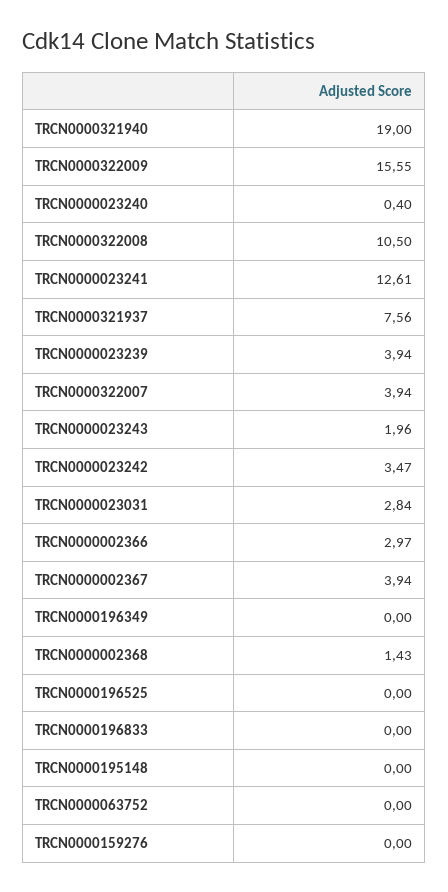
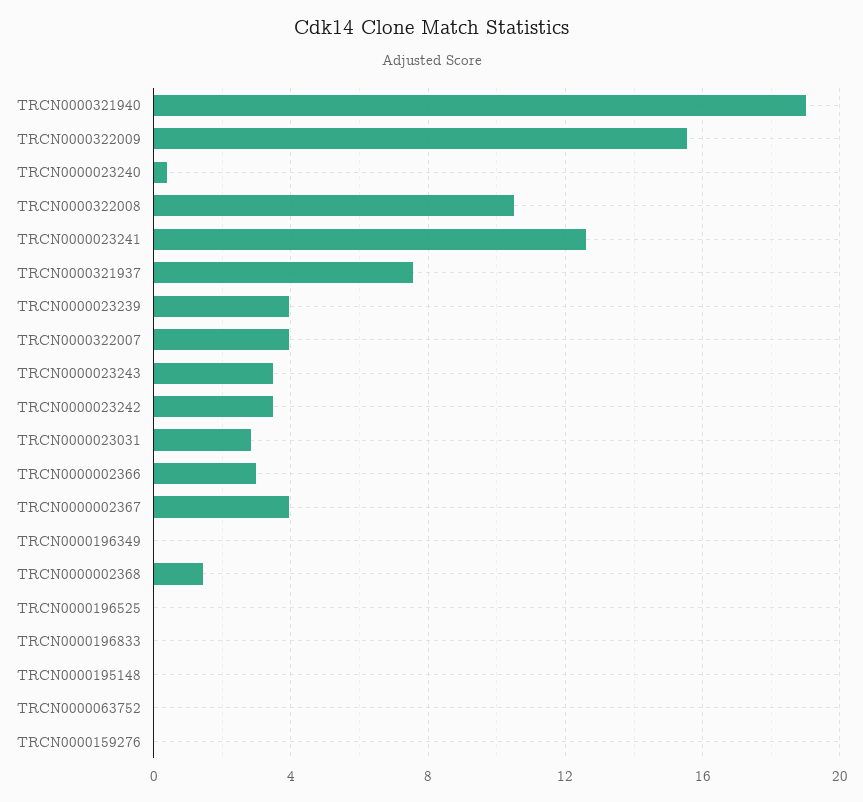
TRCN0000023243: 1.96 -> 3.5

